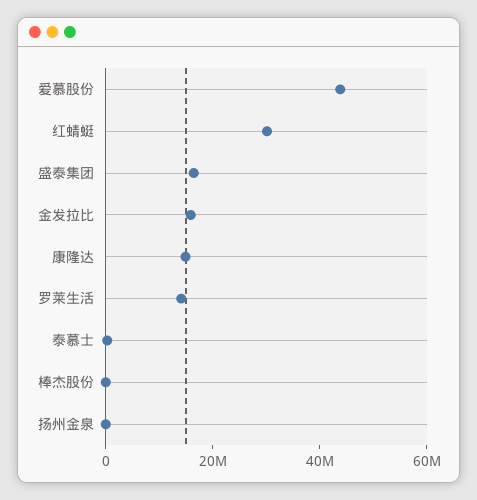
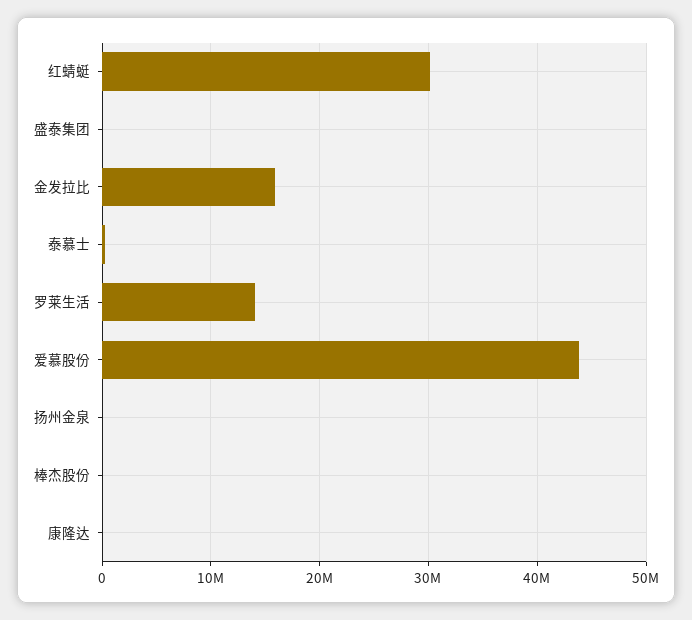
盛泰集团: 15000000 -> 0
康隆达: 15000000 -> 0

